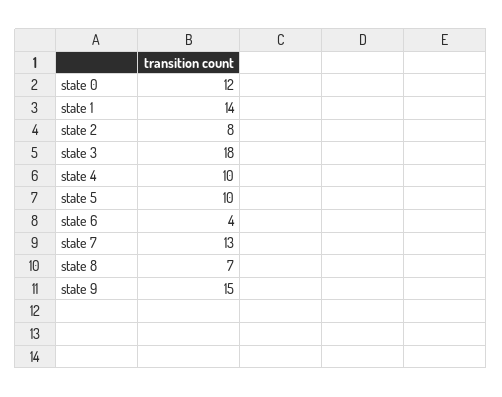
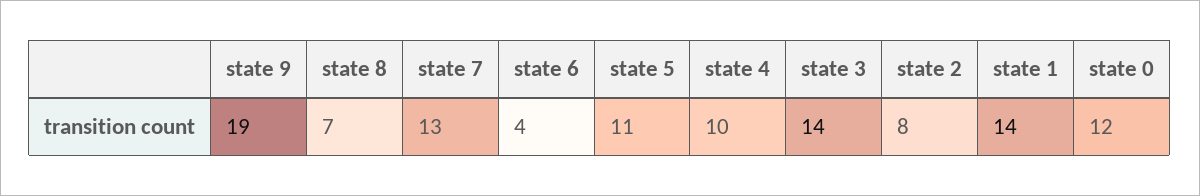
state 3: 18 -> 14
state 5: 10 -> 11
state 9: 15 -> 19

